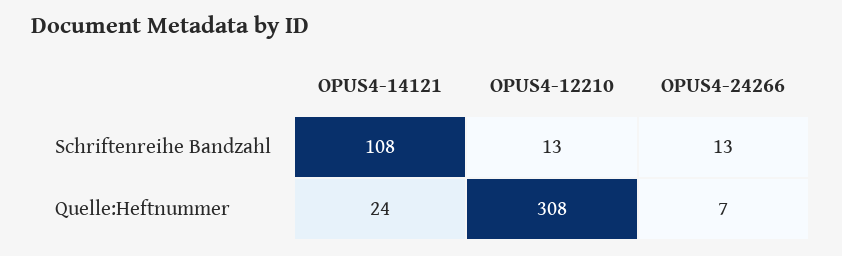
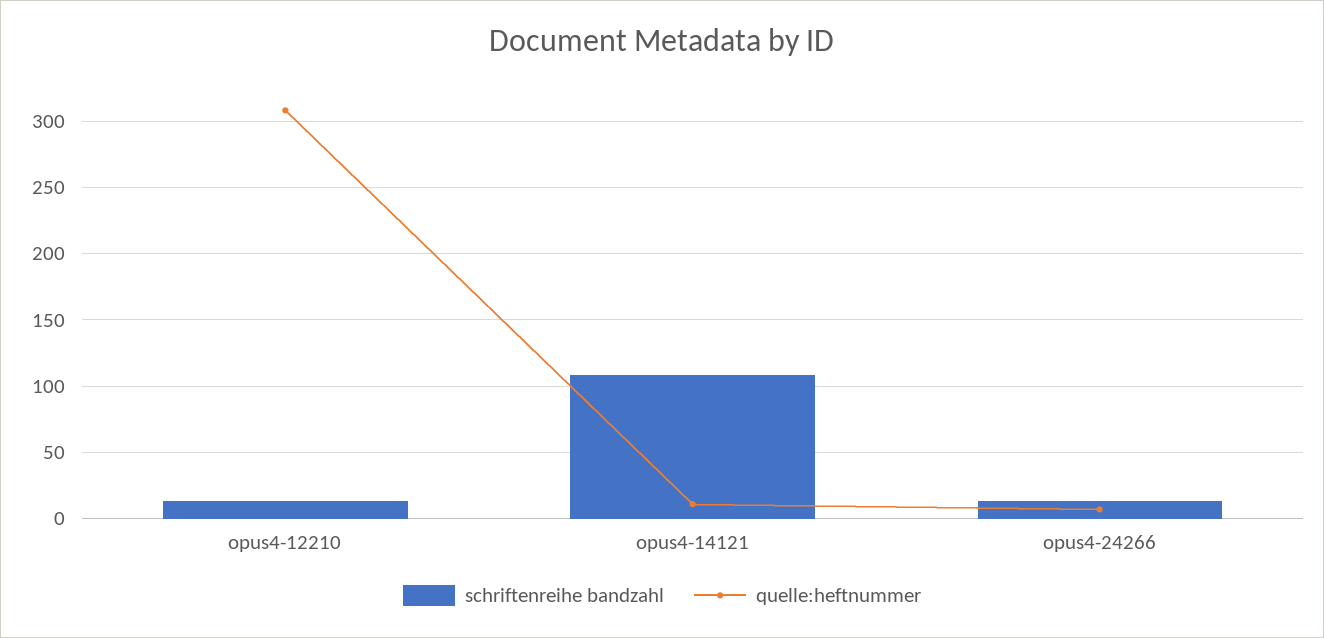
Quelle:Heftnummer, OPUS4-14121: 24 -> 10

